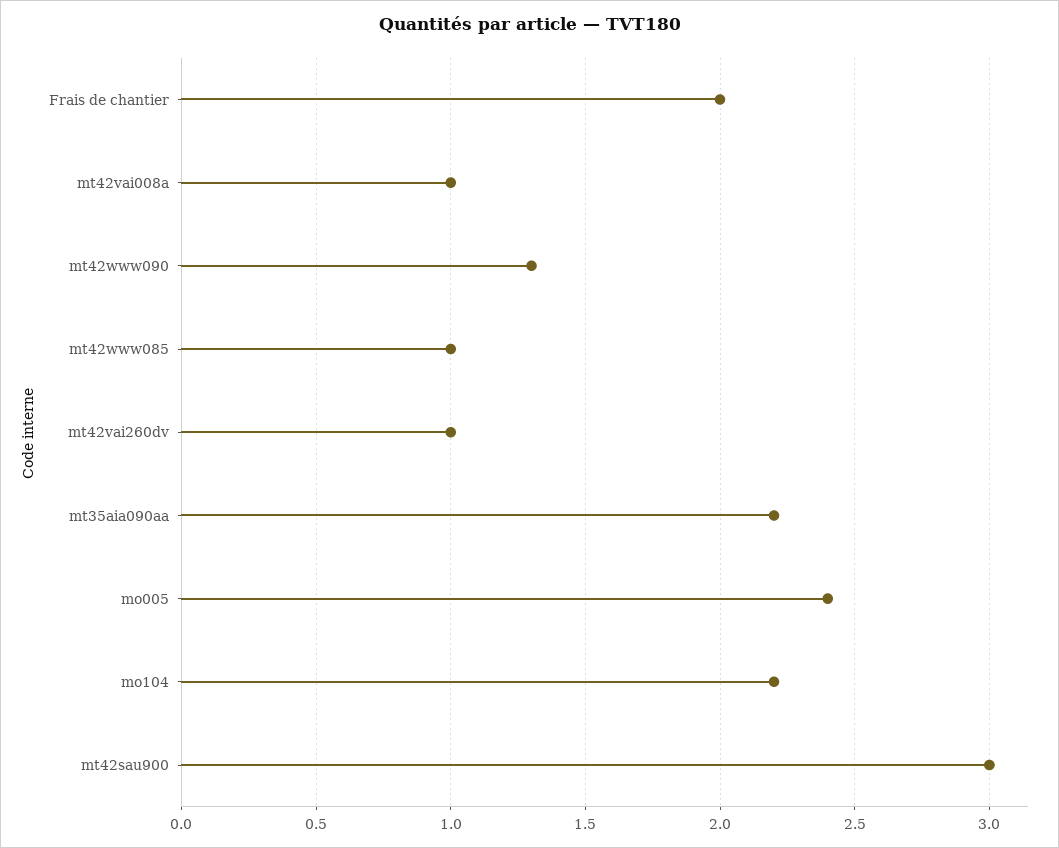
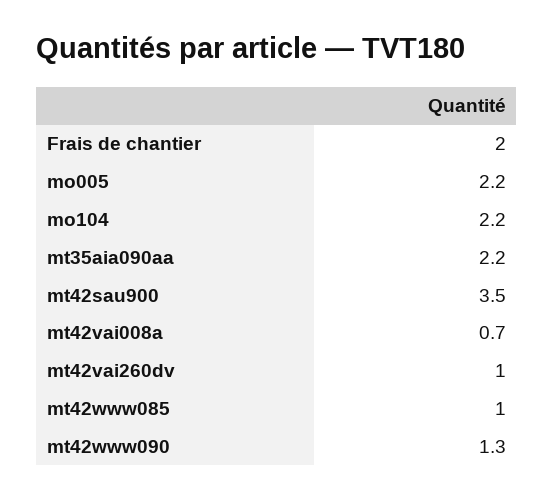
mt42vai008a: 1 -> 0.7
mo005: 2.4 -> 2.2
mt42sau900: 3 -> 3.5

